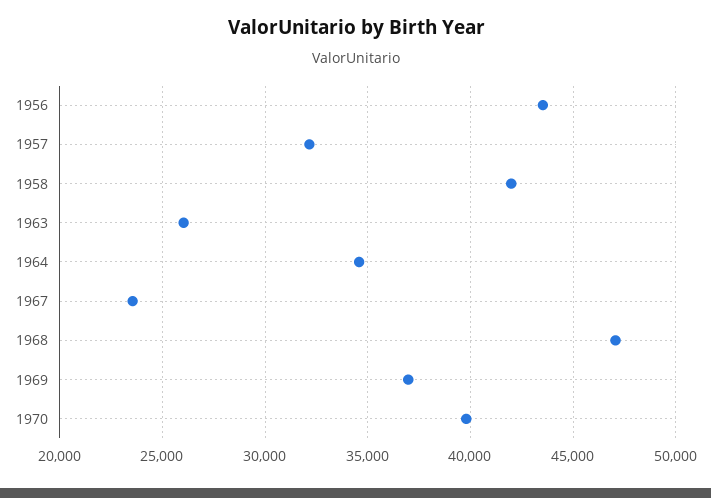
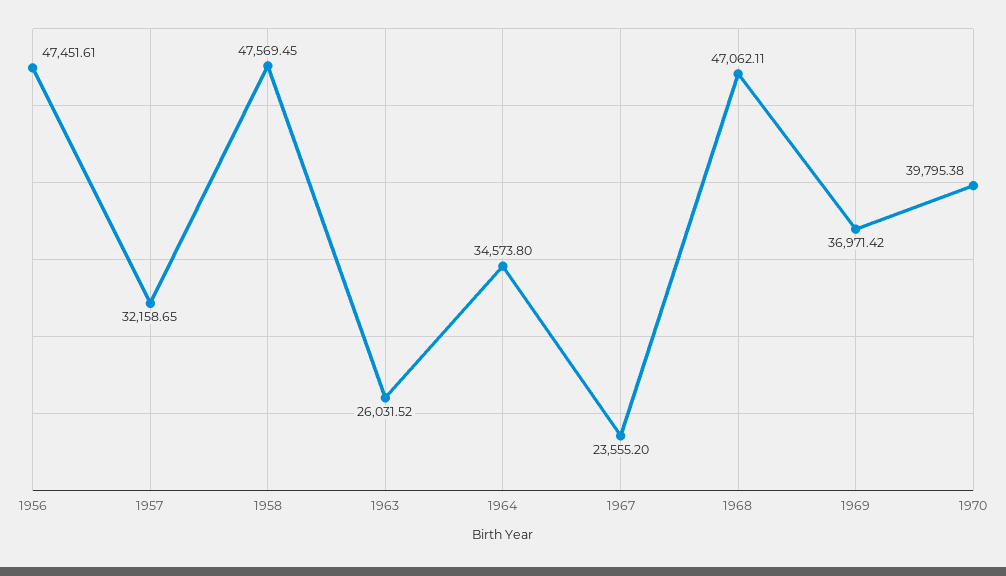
1956: 43500 -> 47451.61
1958: 42000 -> 47569.45

